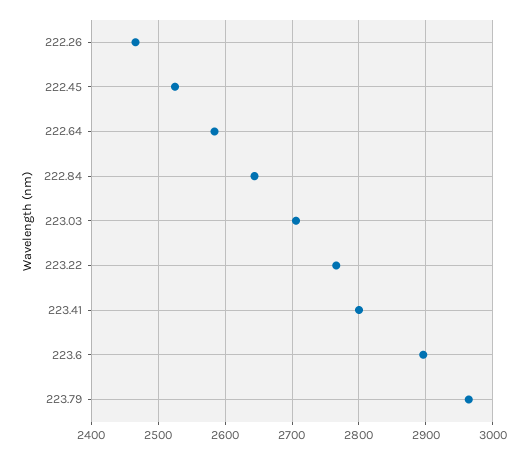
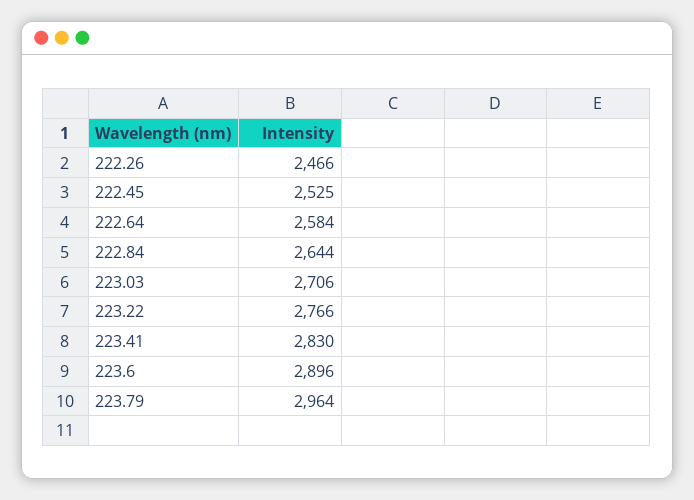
223.41: 2800 -> 2830

